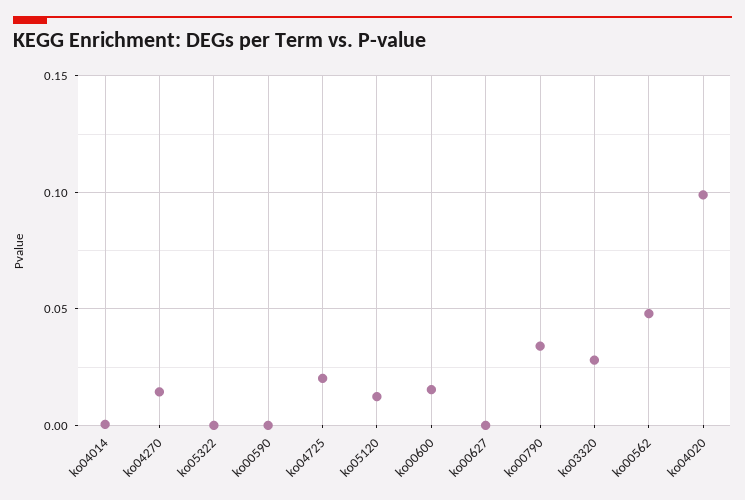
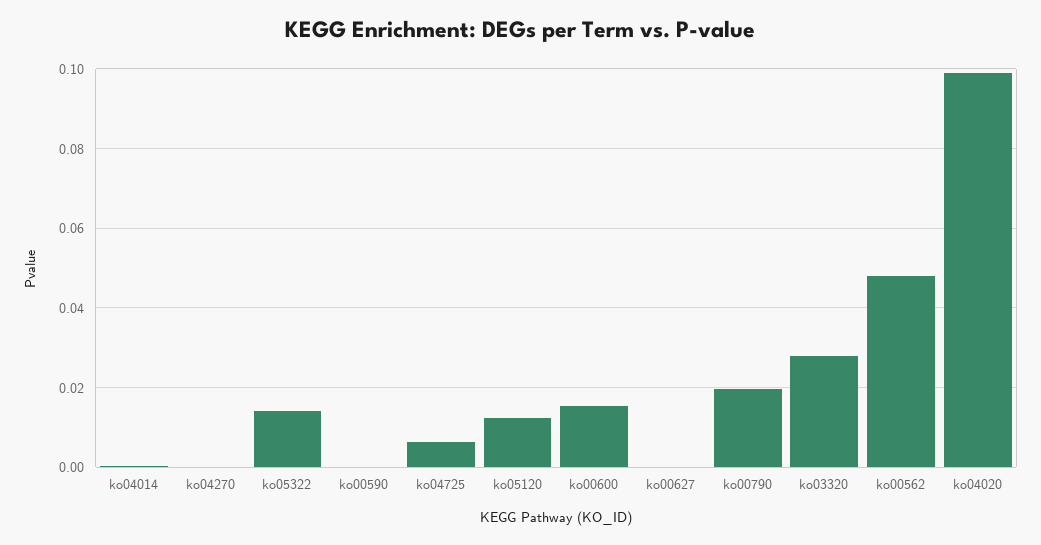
ko04270: 0.015 -> 0
ko05322: 0 -> 0.014
ko04725: 0.02 -> 0.006
ko00790: 0.035 -> 0.02

